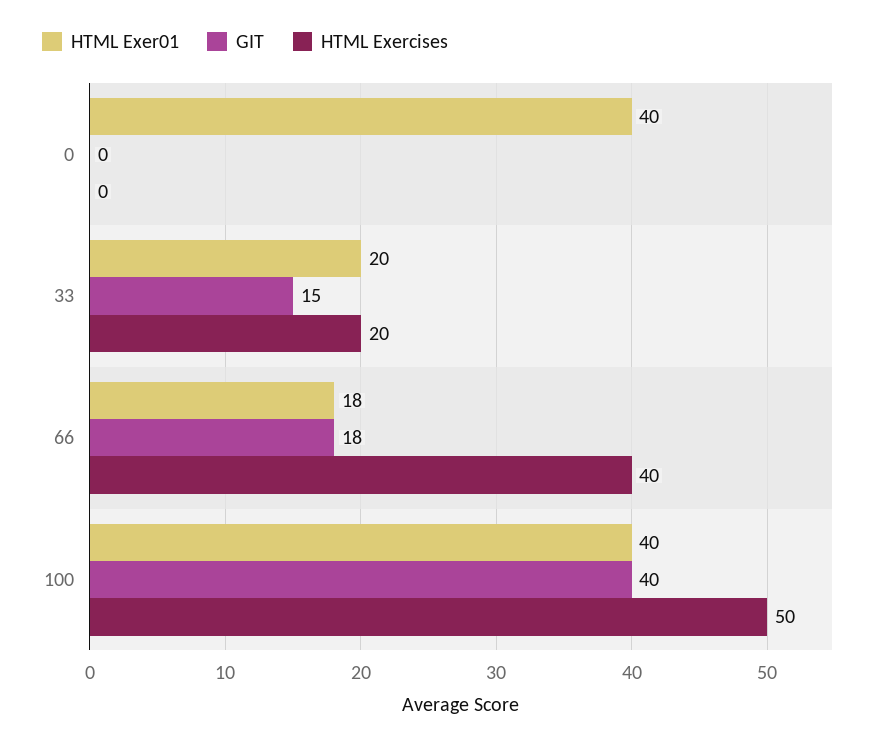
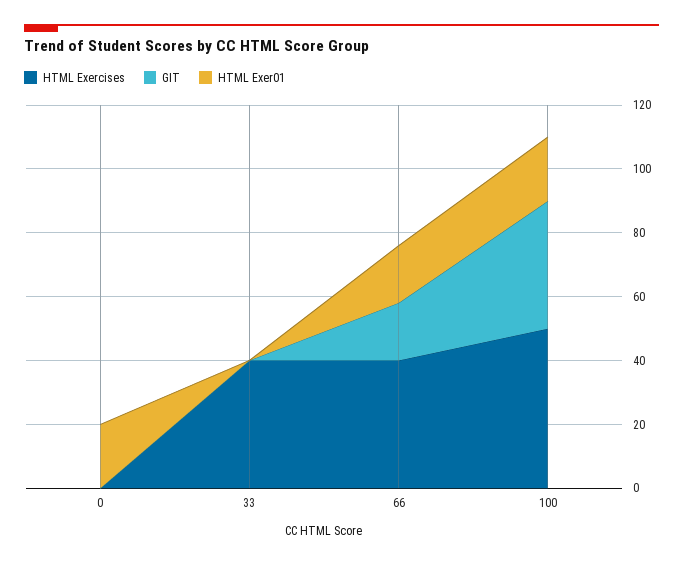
HTML Exer01, 0: 40 -> 20
HTML Exer01, 33: 20 -> 0
GIT, 33: 15 -> 0
HTML Exercises, 33: 20 -> 40
HTML Exer01, 100: 40 -> 20

